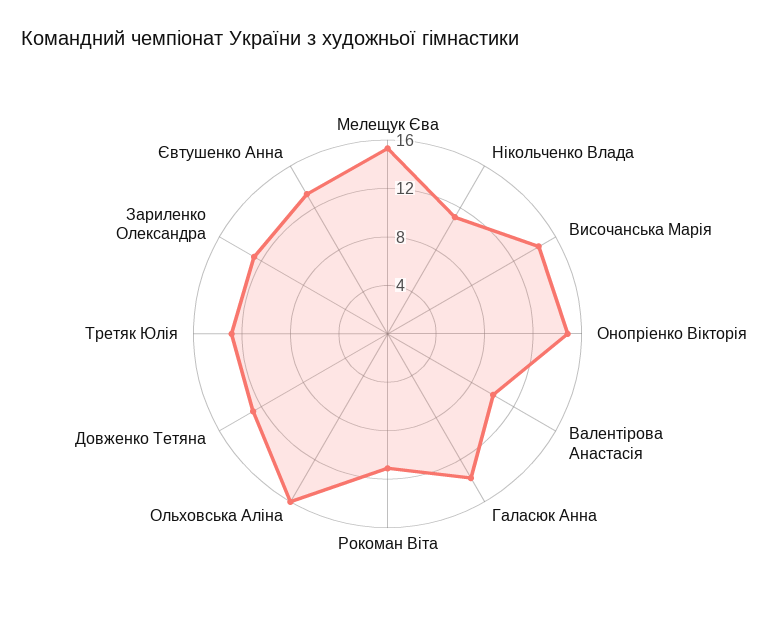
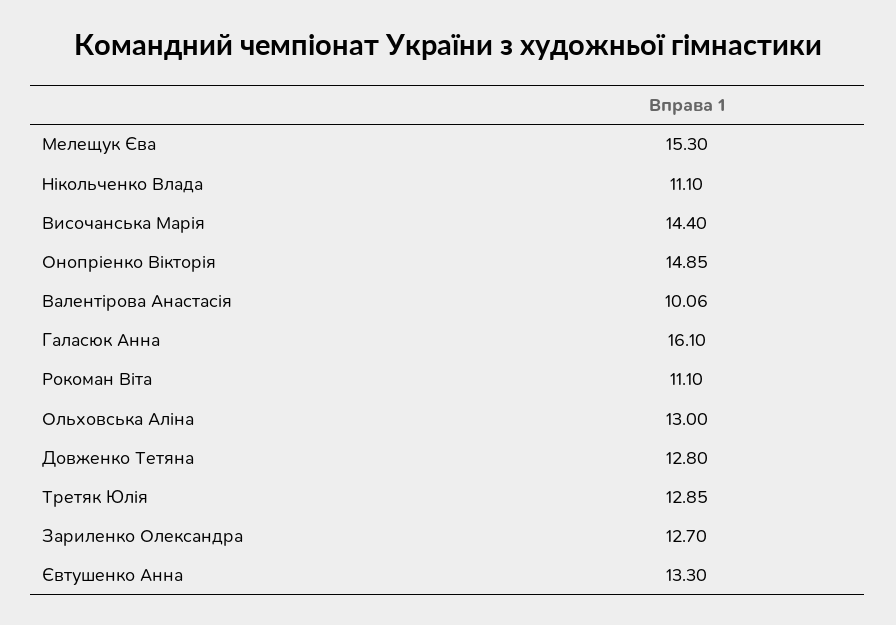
Галасюк Анна: 14 -> 16.1
Ольховська Аліна: 16 -> 13

